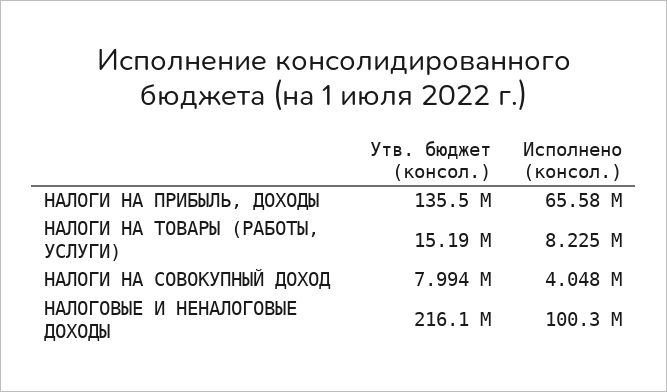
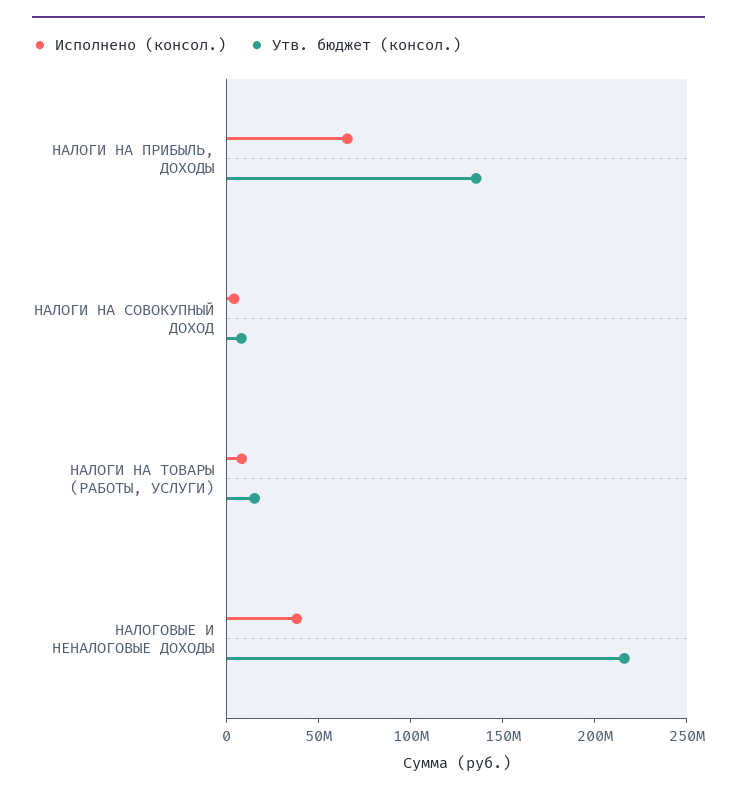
Исполнено (консол.), НАЛОГОВЫЕ И НЕНАЛОГОВЫЕ ДОХОДЫ: 100300000 -> 40000000

